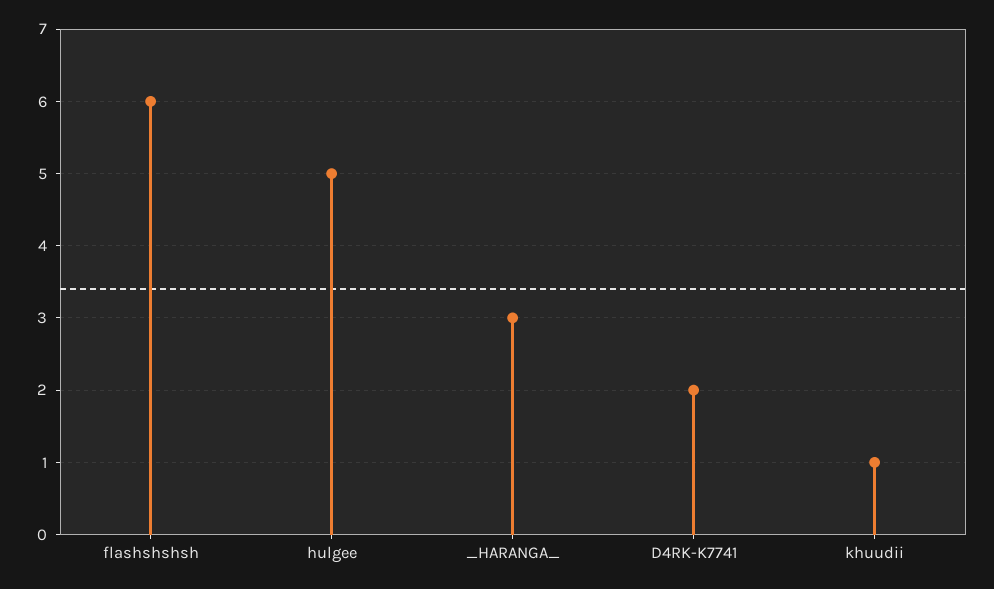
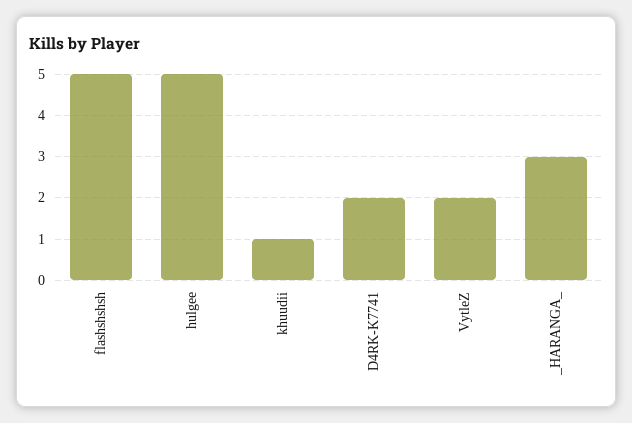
flashshshsh: 6 -> 5
VytleZ: none -> 2

